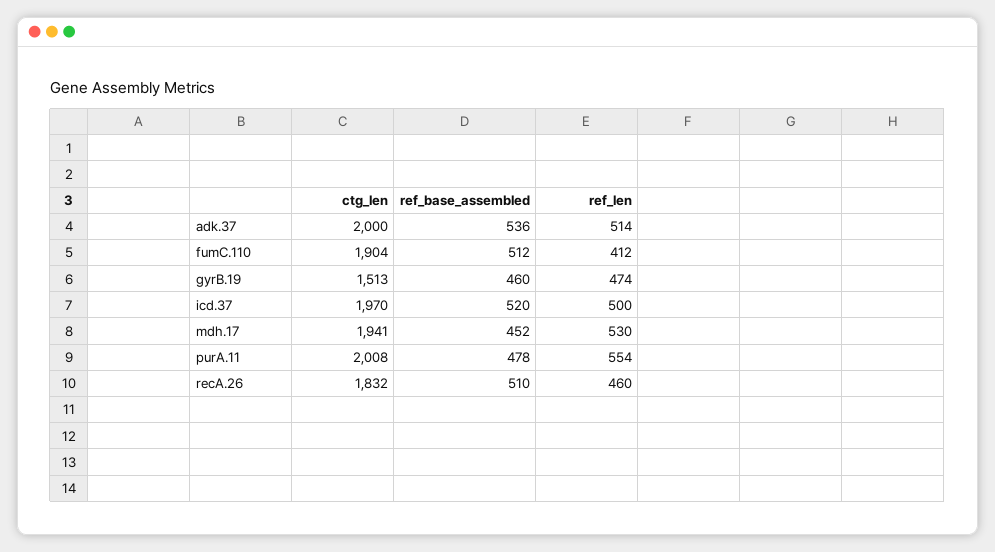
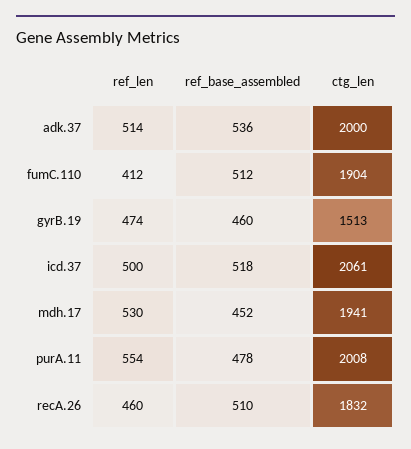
ctg_len, icd.37: 1970 -> 2061
ref_base_assembled, icd.37: 520 -> 518

